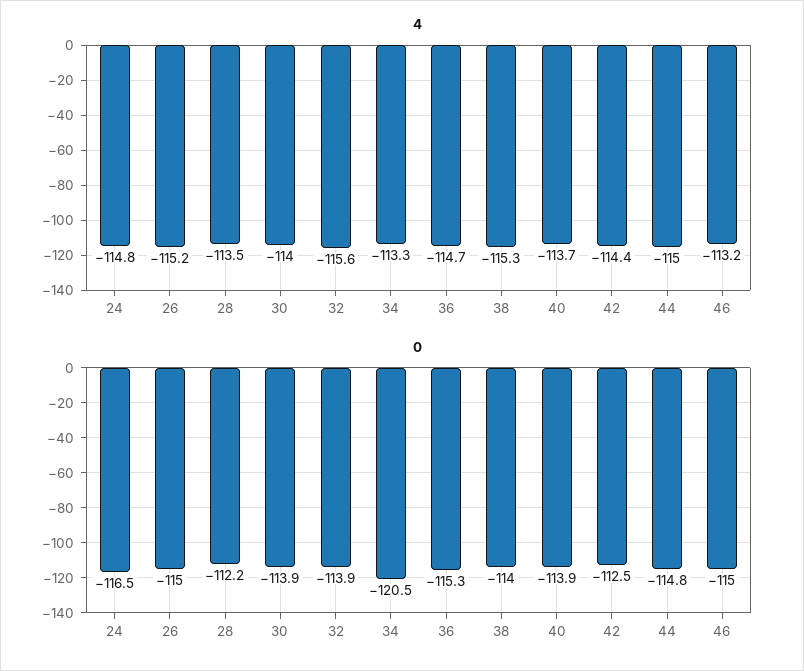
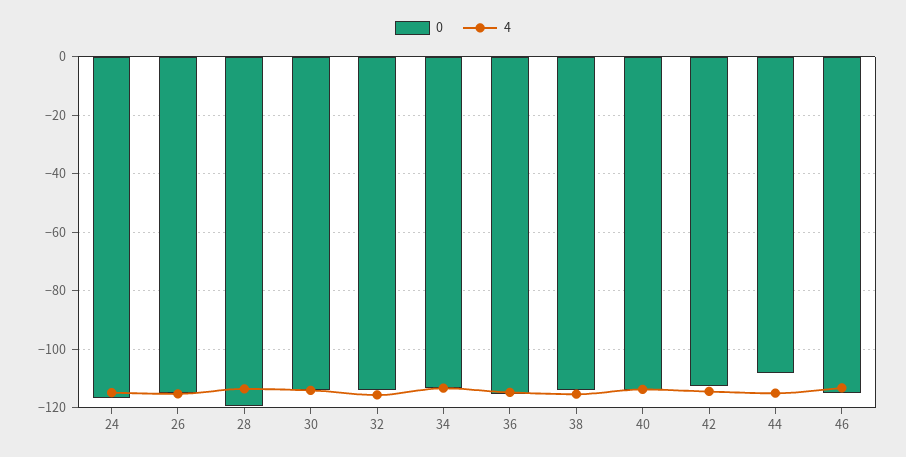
0, 28: -112.2 -> -120
0, 34: -120.5 -> -112.5
0, 44: -114.8 -> -107.5

